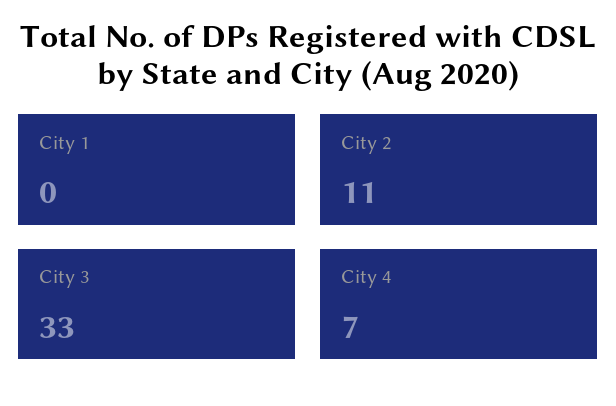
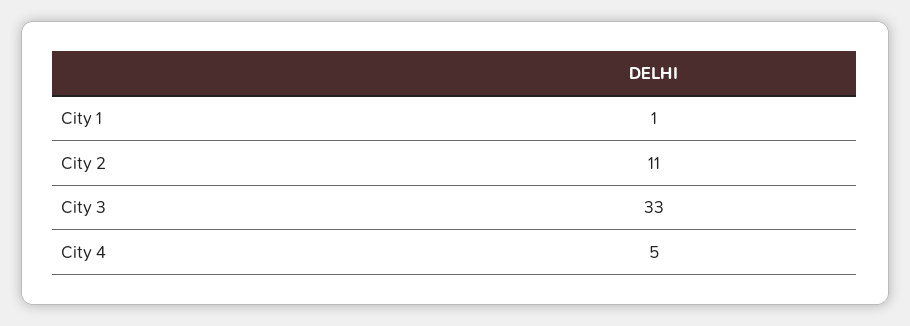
City 1: 0 -> 1
City 4: 7 -> 5

